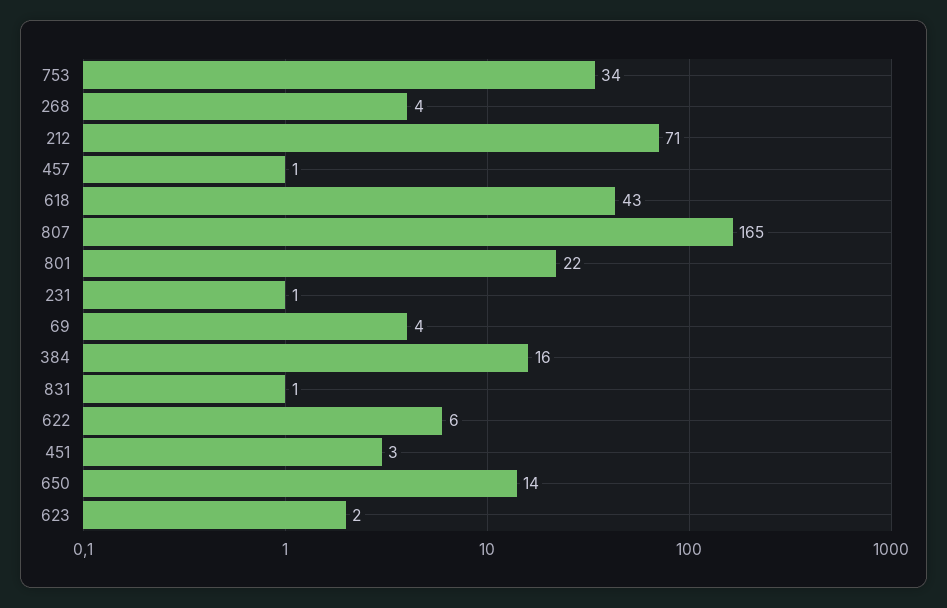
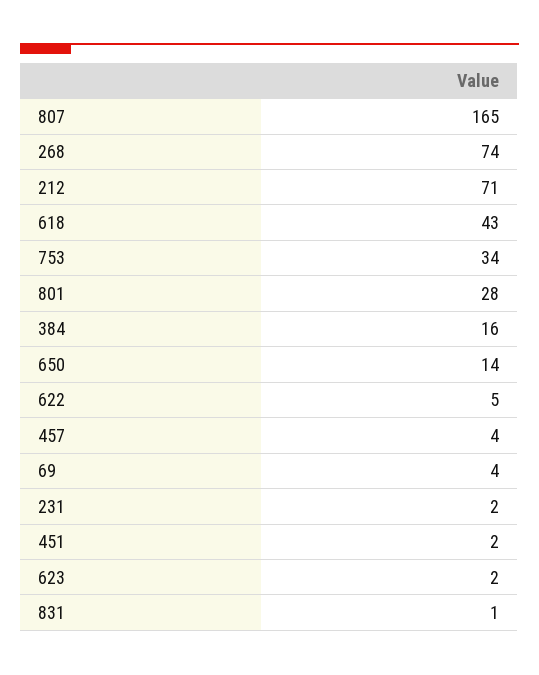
268: 4 -> 74
457: 1 -> 4
801: 22 -> 28
231: 1 -> 2
622: 6 -> 5
451: 3 -> 2

